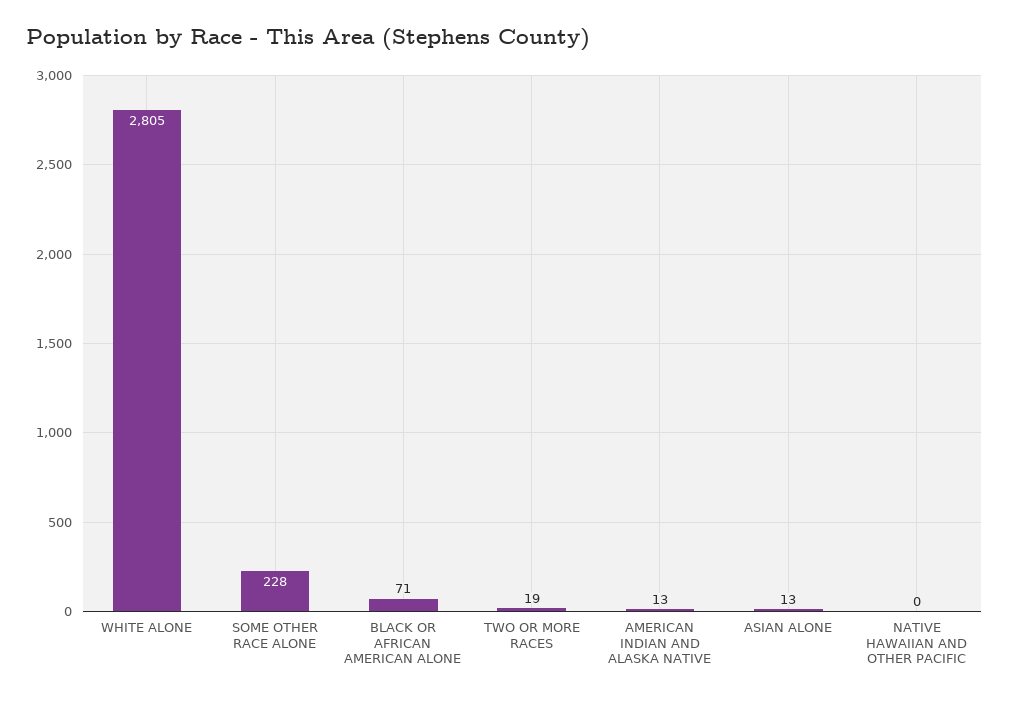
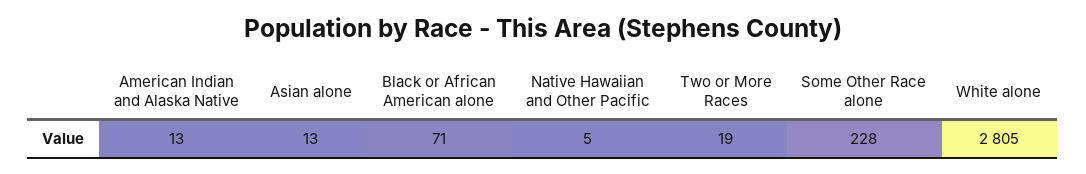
NATIVE HAWAIIAN AND OTHER PACIFIC: 0 -> 5

